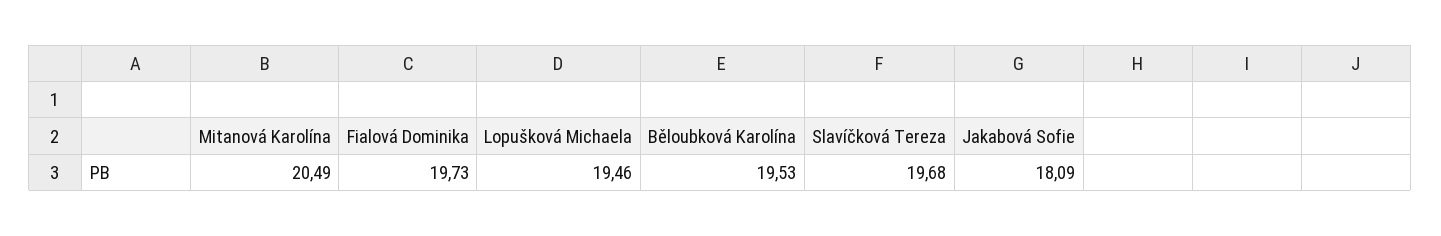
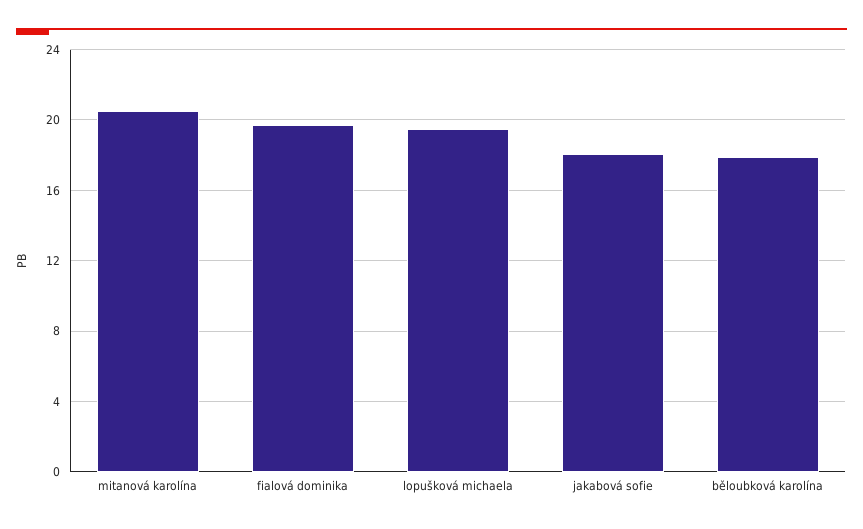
Běloubková Karolína: 19.53 -> 18
Slavíčková Tereza: 19.68 -> none

